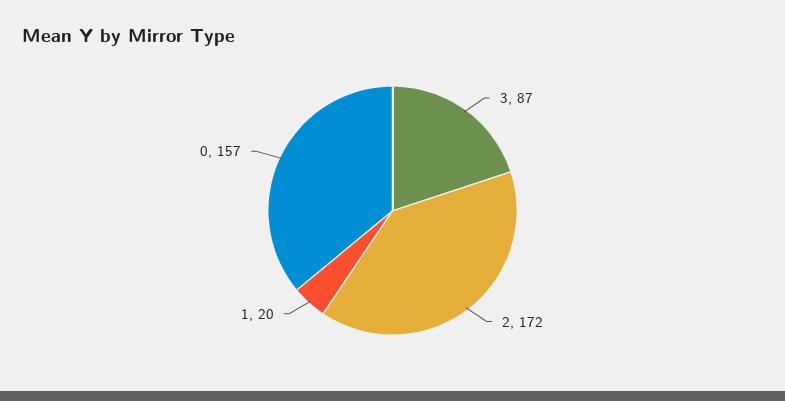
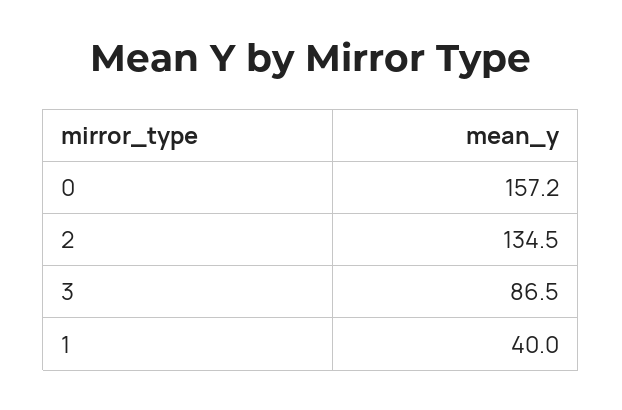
2: 172 -> 134.5
1: 20 -> 40

